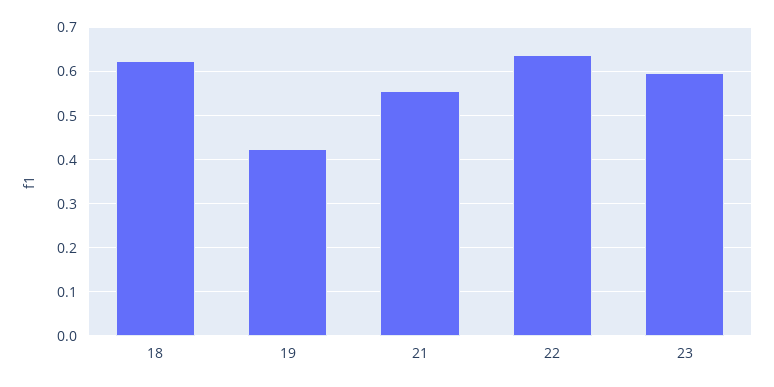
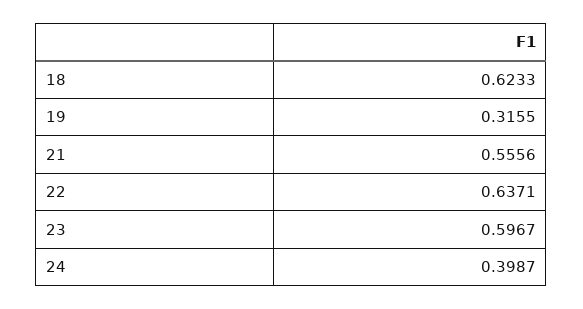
19: 0.42 -> 0.3155
24: none -> 0.3987

